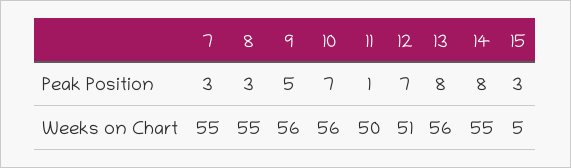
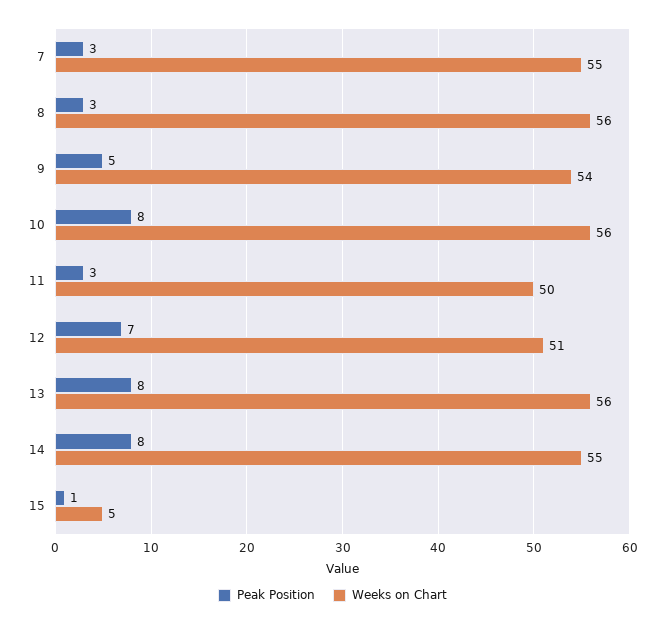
Peak Position, 10: 7 -> 8
Peak Position, 11: 1 -> 3
Peak Position, 15: 3 -> 1
Weeks on Chart, 8: 55 -> 56
Weeks on Chart, 9: 56 -> 54

